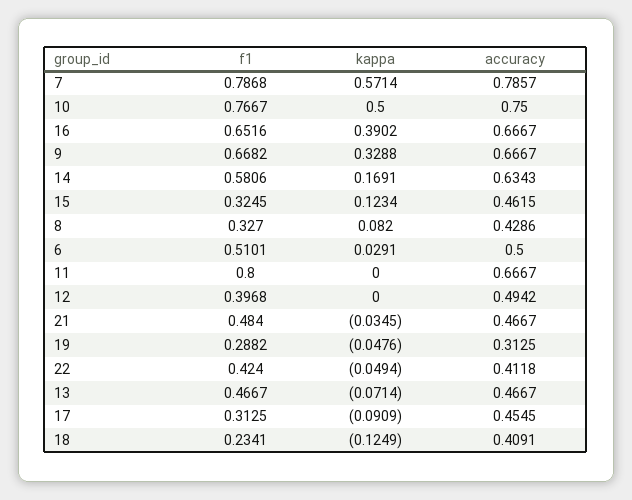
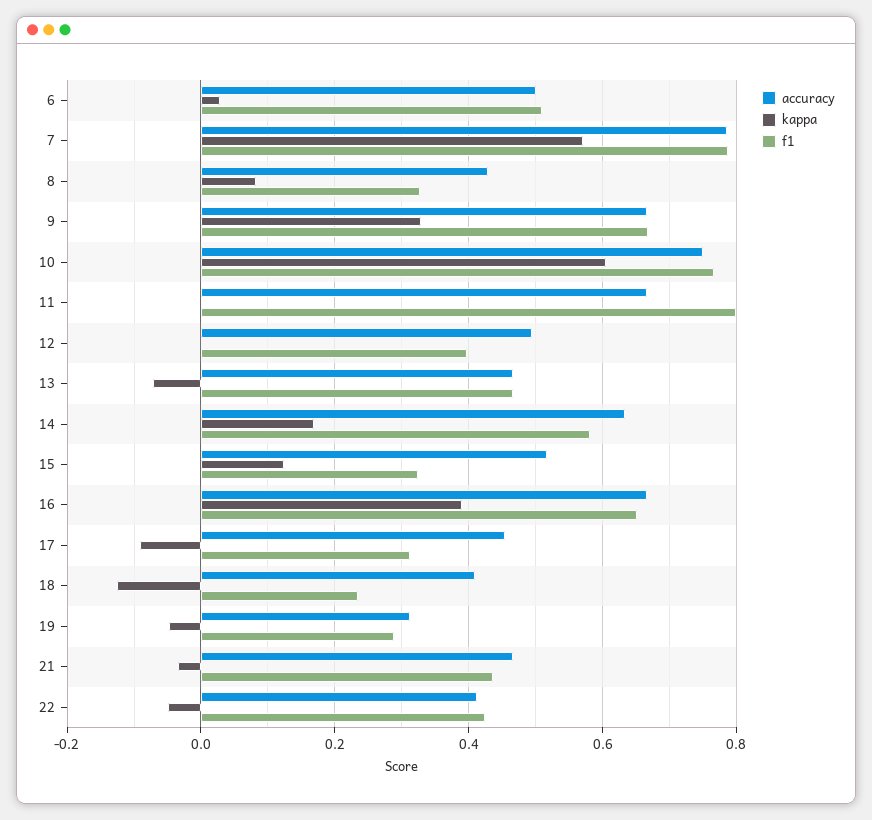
kappa, 10: 0.5 -> 0.6
accuracy, 15: 0.4615 -> 0.52
f1, 21: 0.484 -> 0.44

